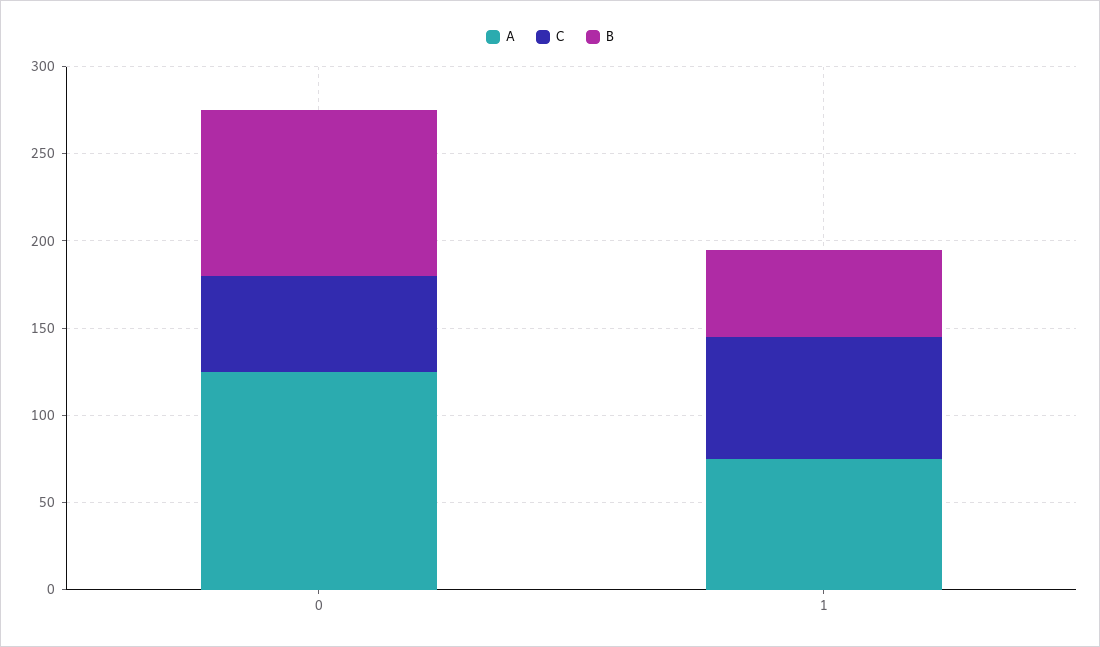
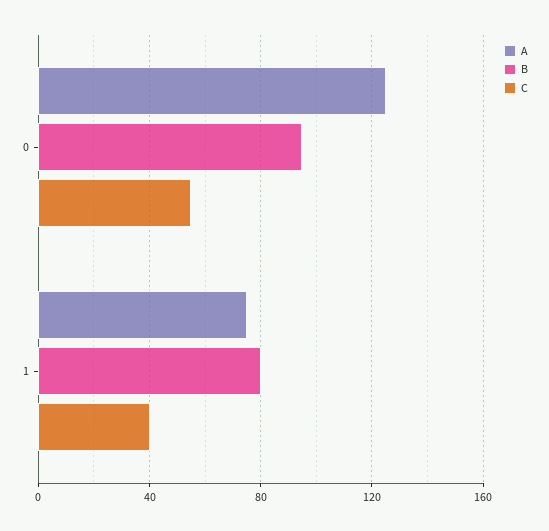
C, 1: 70 -> 40
B, 1: 50 -> 80

